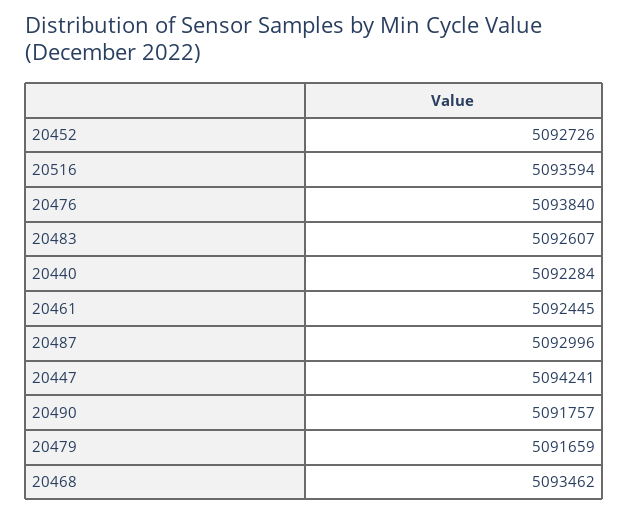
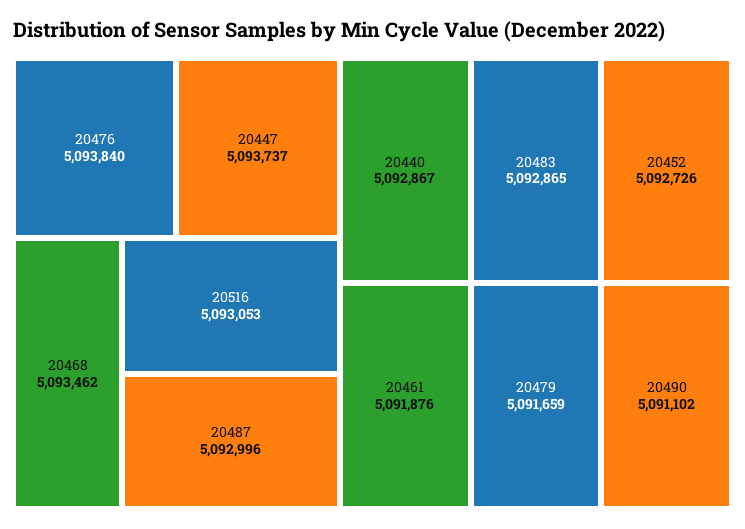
20516: 5093594 -> 5093053
20483: 5092607 -> 5092865
20440: 5092284 -> 5092867
20461: 5092445 -> 5091876
20447: 5094241 -> 5093737
20490: 5091757 -> 5091102

